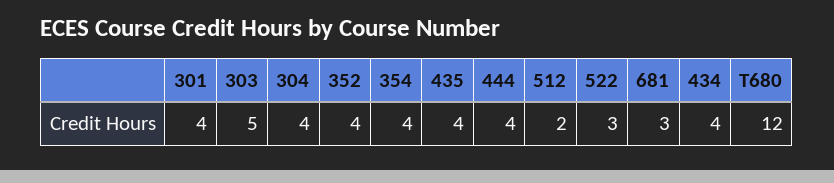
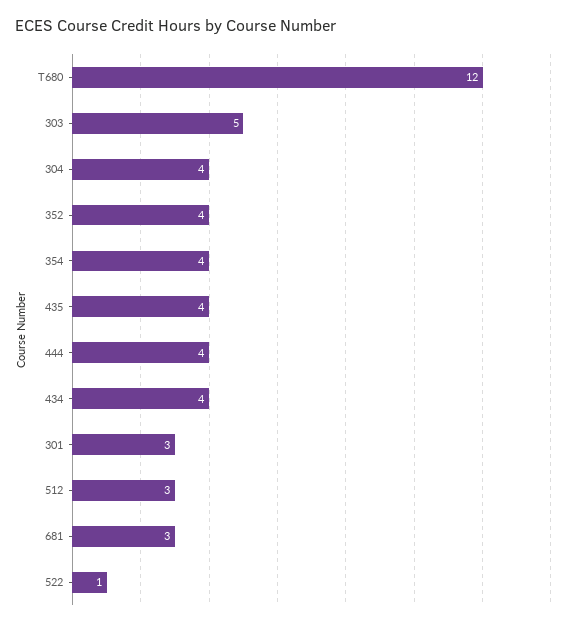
301: 4 -> 3
512: 2 -> 3
522: 3 -> 1

